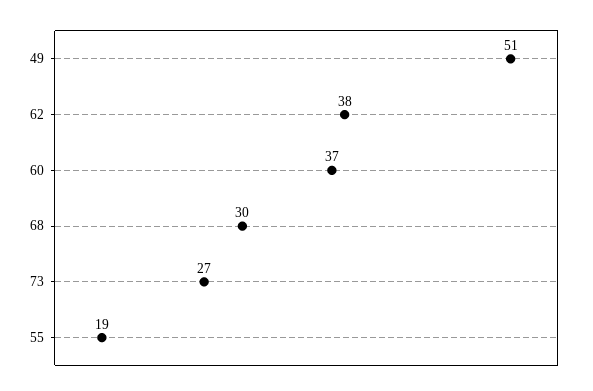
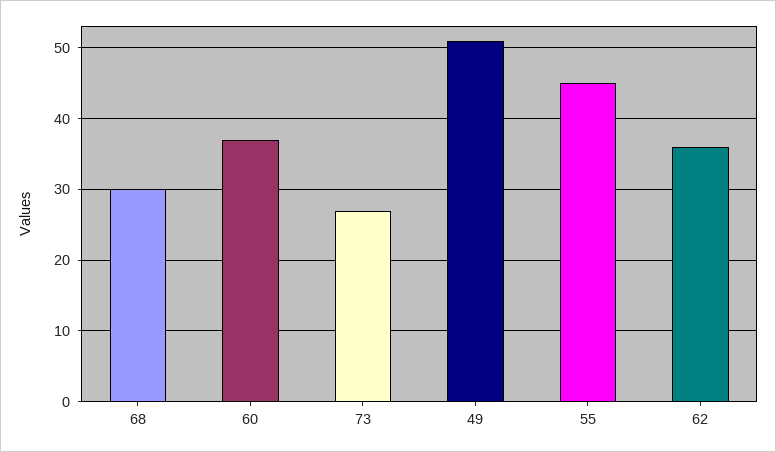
62: 38 -> 36
55: 19 -> 45

